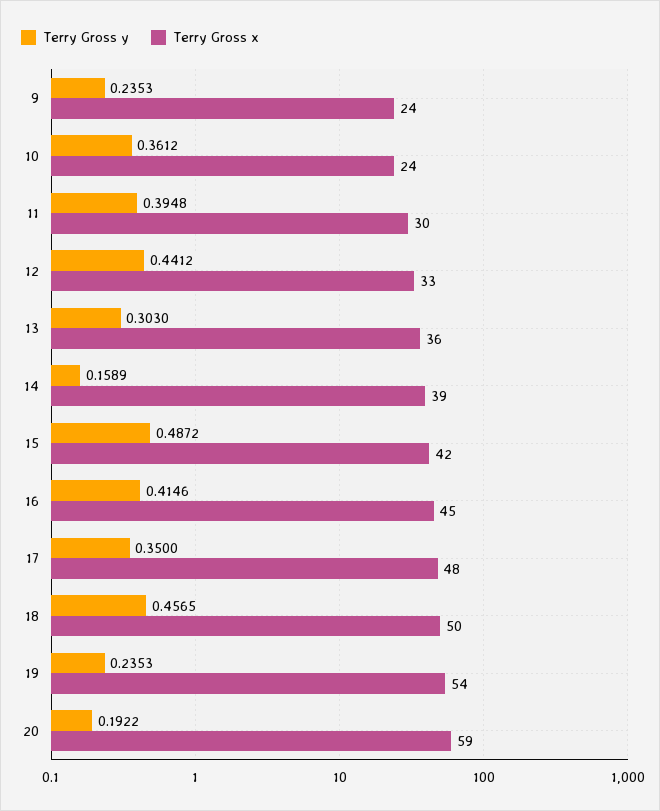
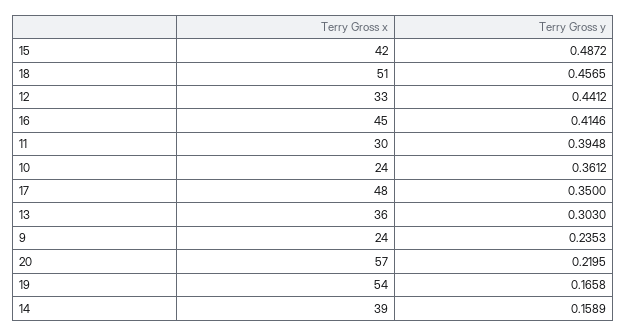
Terry Gross x, 18: 50 -> 51
Terry Gross y, 19: 0.2353 -> 0.1658
Terry Gross y, 20: 0.1922 -> 0.2195
Terry Gross x, 20: 59 -> 57

